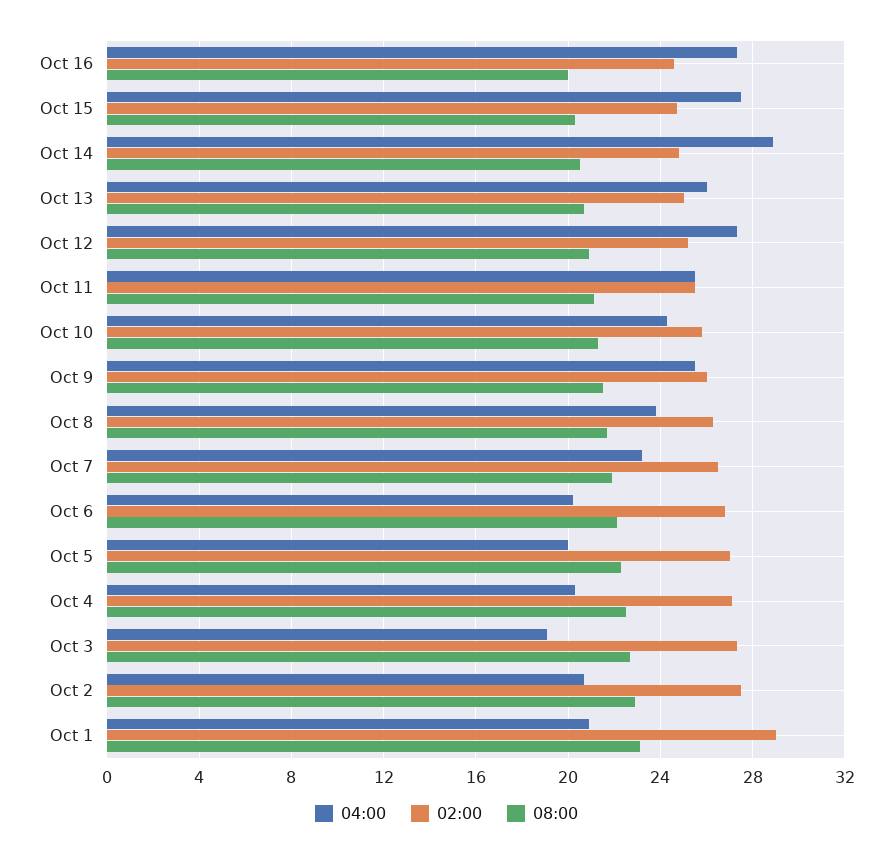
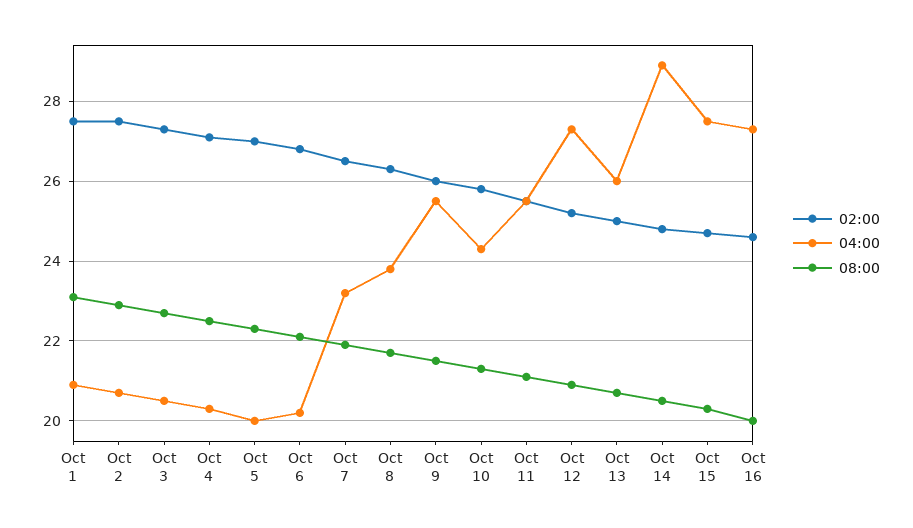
04:00, Oct 3: 19 -> 20.5
02:00, Oct 1: 29 -> 27.5

